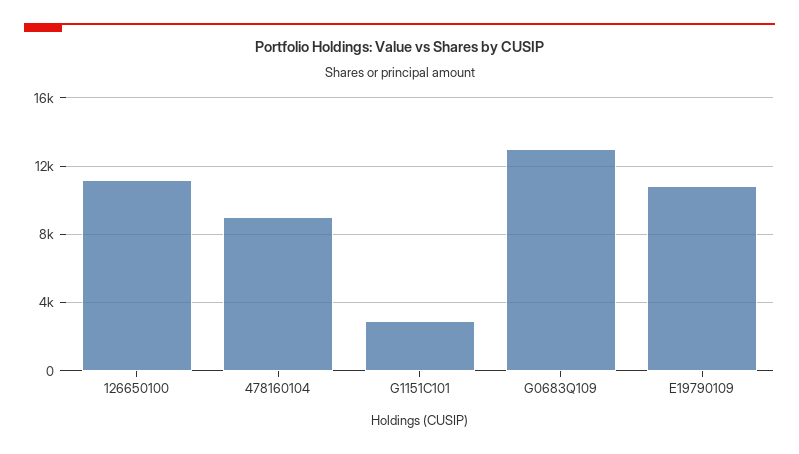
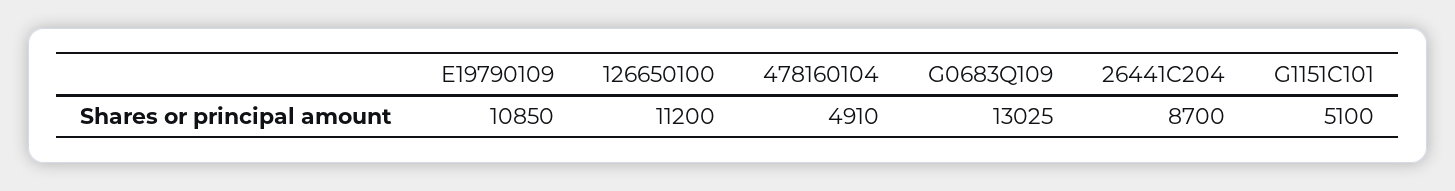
478160104: 9000 -> 4910
G1151C101: 3000 -> 5100
26441C204: none -> 8700

